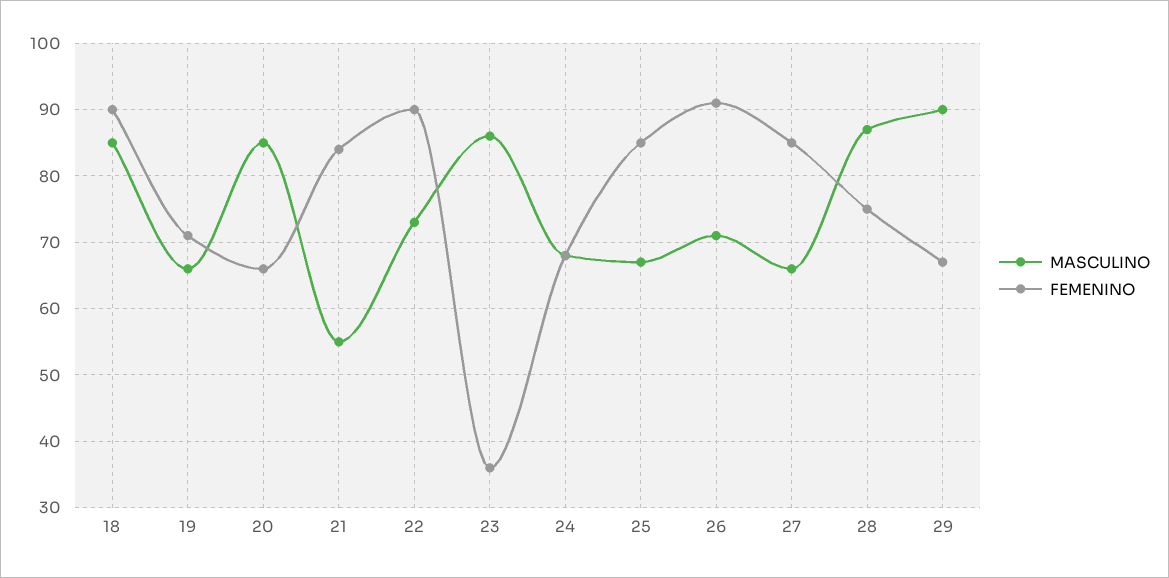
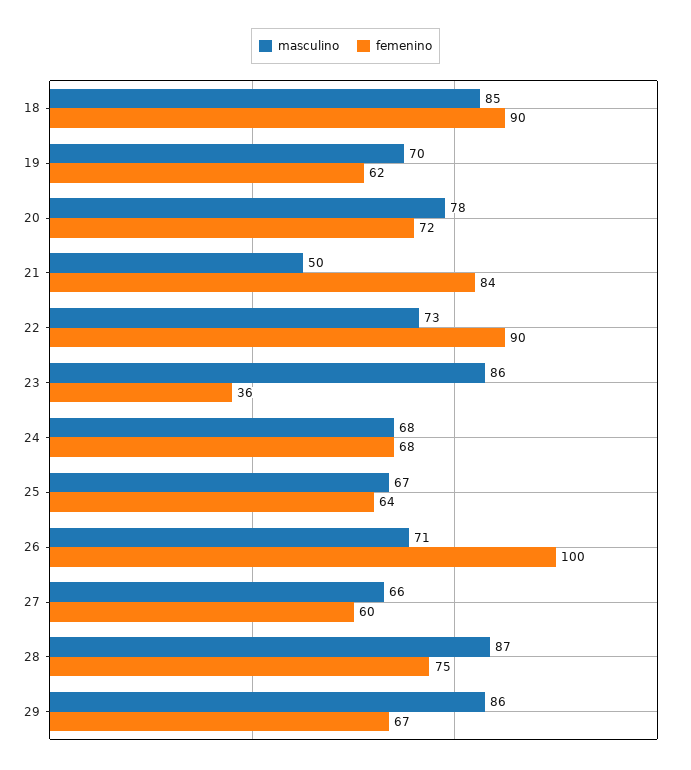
MASCULINO, 19: 66 -> 70
FEMENINO, 19: 71 -> 62
MASCULINO, 20: 85 -> 78
FEMENINO, 20: 66 -> 72
MASCULINO, 21: 55 -> 50
FEMENINO, 25: 85 -> 64
FEMENINO, 26: 91 -> 100
FEMENINO, 27: 85 -> 60
MASCULINO, 29: 90 -> 86

